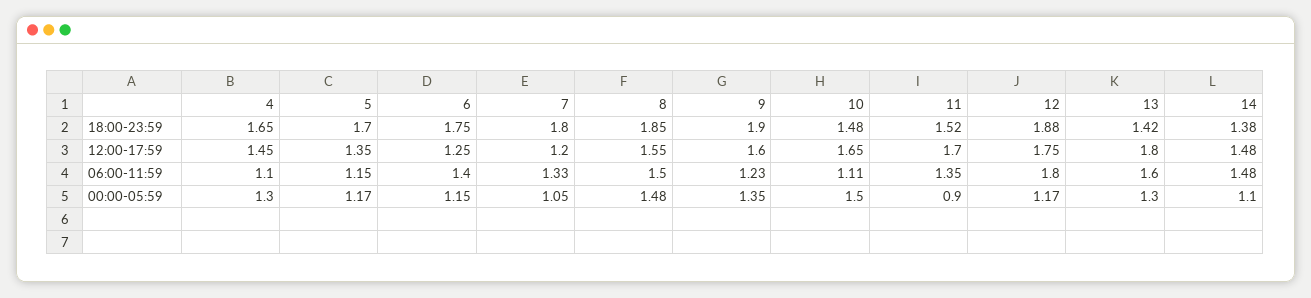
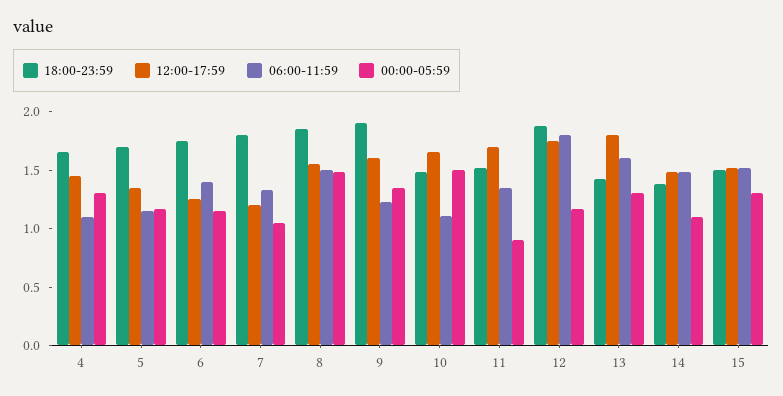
18:00-23:59, 15: none -> 1.5
12:00-17:59, 15: none -> 1.5
06:00-11:59, 15: none -> 1.5
00:00-05:59, 15: none -> 1.3

